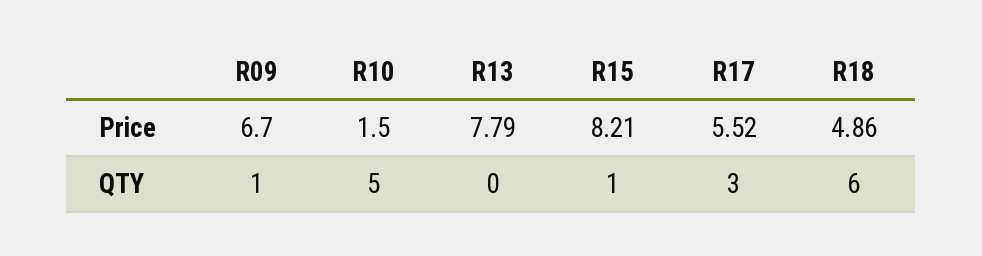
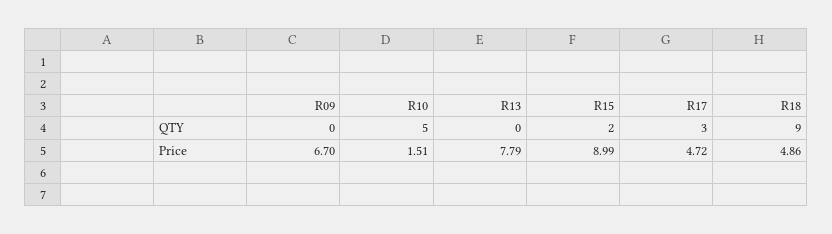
R10, Price: 1.5 -> 1.51
R15, Price: 8.21 -> 8.99
R17, Price: 5.52 -> 4.72
R09, QTY: 1 -> 0
R15, QTY: 1 -> 2
R18, QTY: 6 -> 9

